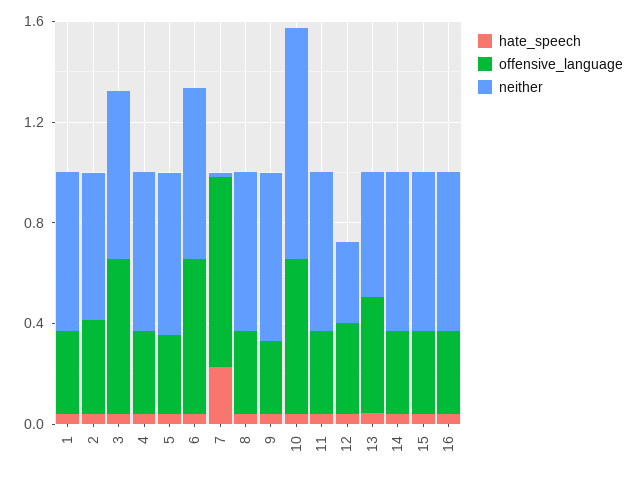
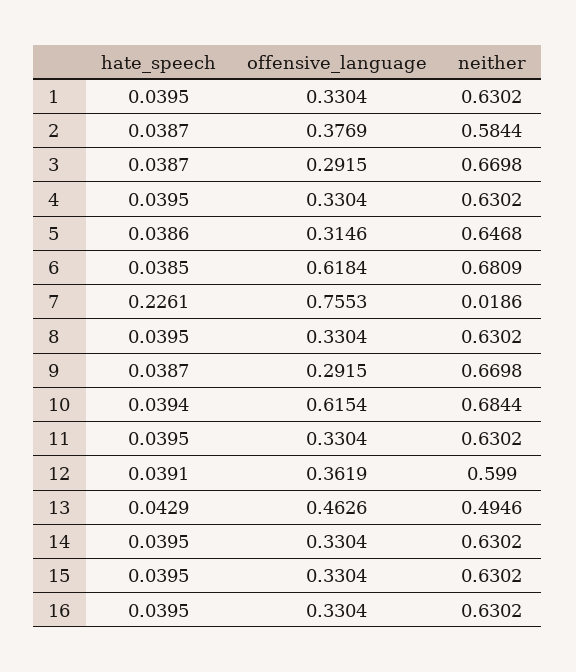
offensive_language, 3: 0.6 -> 0.2915
neither, 10: 0.9 -> 0.6844
neither, 12: 0.3 -> 0.599

